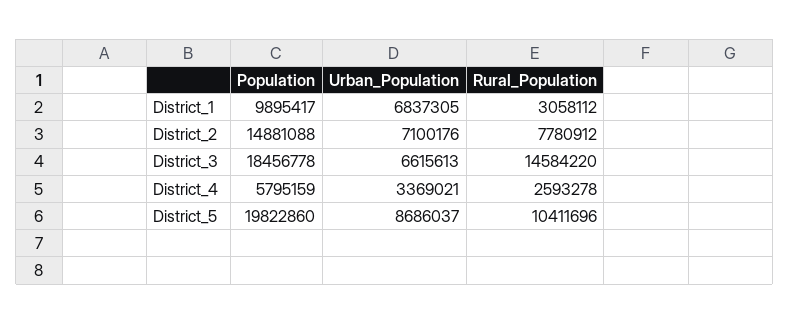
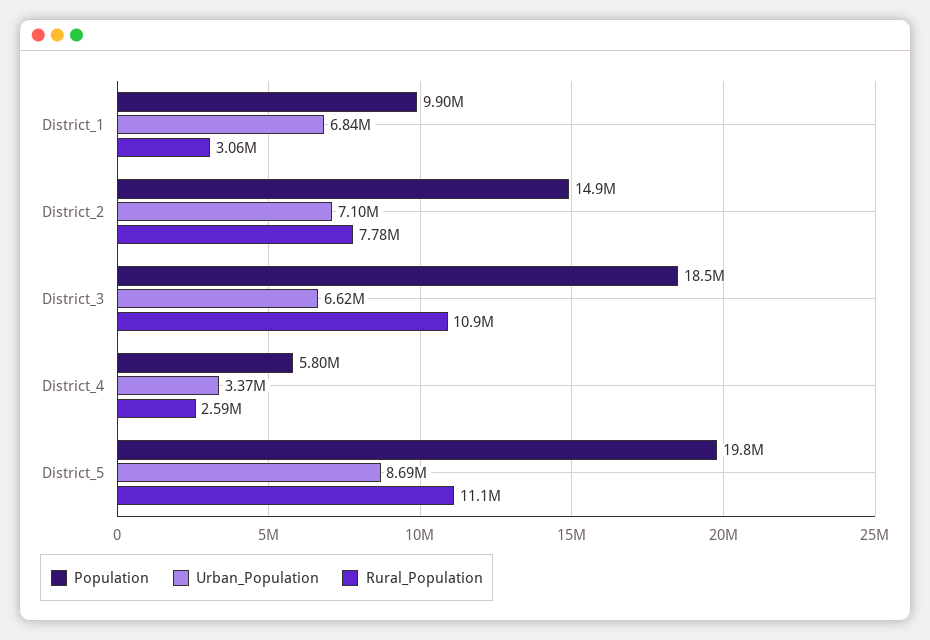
Rural_Population, District_3: 14584220 -> 10900000
Rural_Population, District_5: 10411696 -> 11100000

